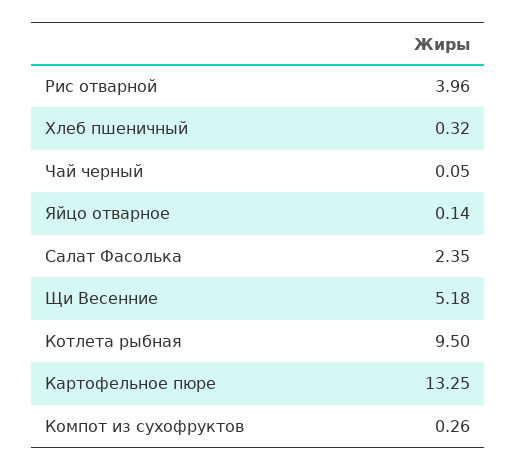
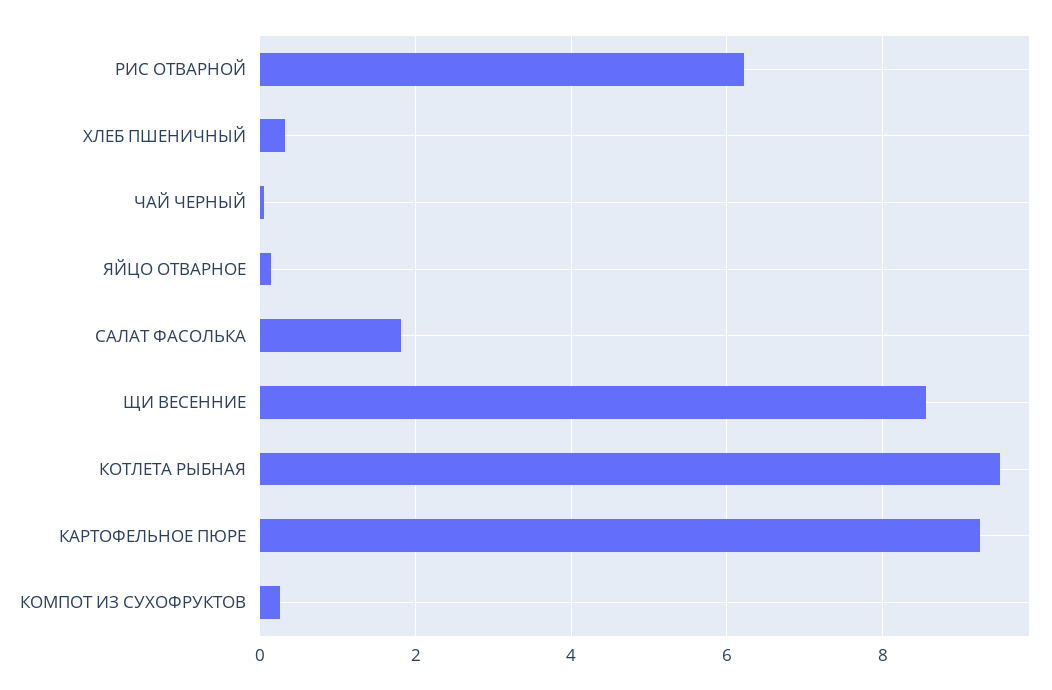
Рис отварной: 3.96 -> 6.2
Салат Фасолька: 2.35 -> 1.8
Щи Весенние: 5.18 -> 8.6
Картофельное пюре: 13.25 -> 9.2

